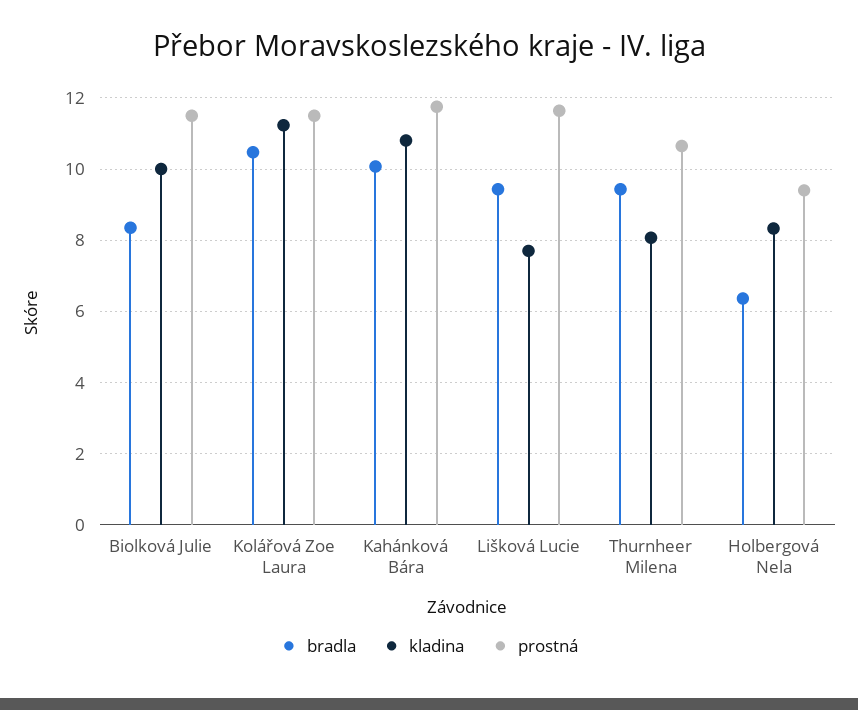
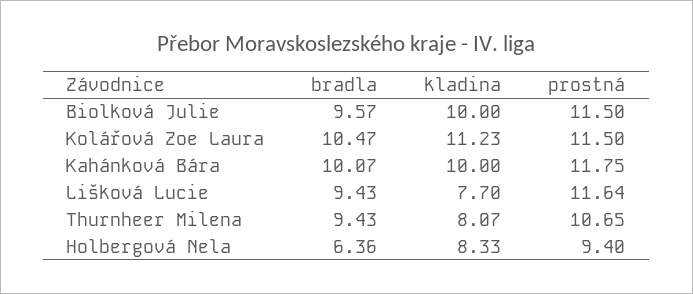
bradla, Biolková Julie: 8.4 -> 9.57
kladina, Kahánková Bára: 10.8 -> 10

